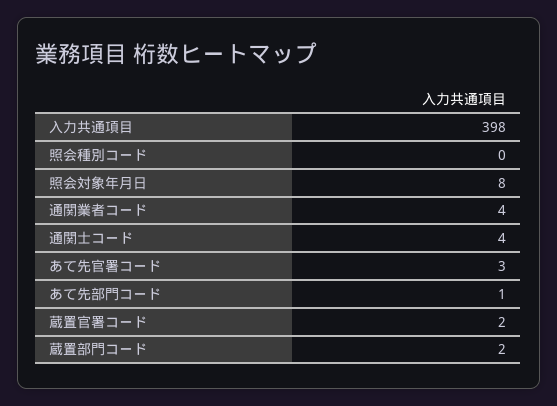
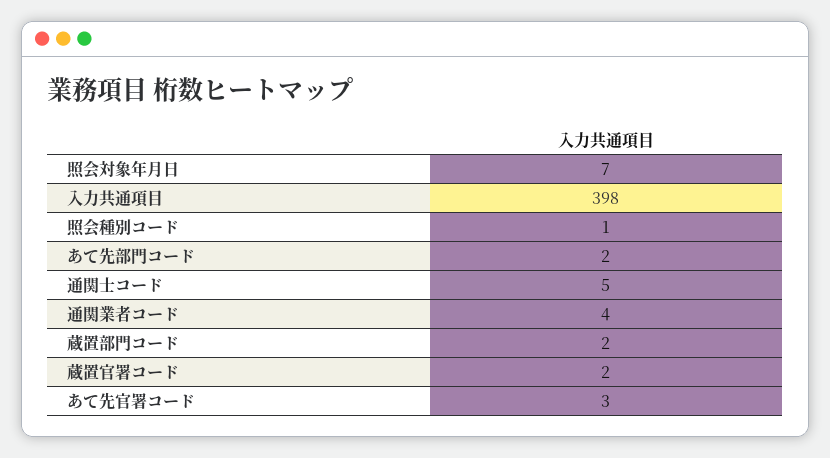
照会種別コード: 0 -> 1
照会対象年月日: 8 -> 7
通関士コード: 4 -> 5
あて先部門コード: 1 -> 2

